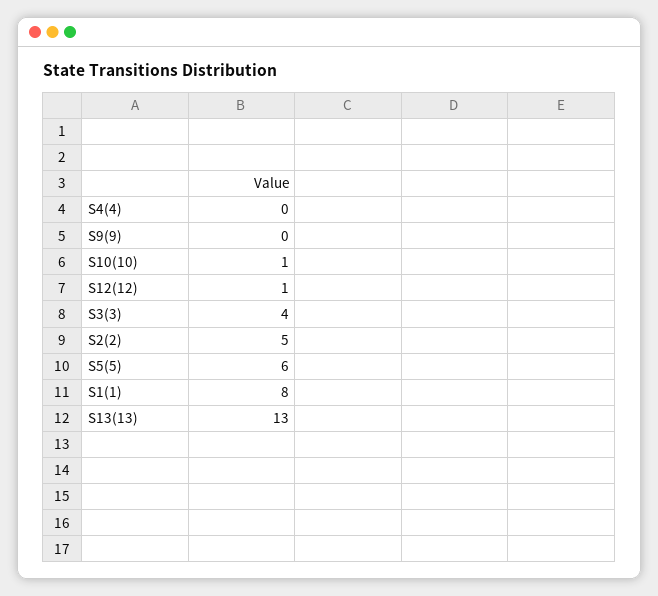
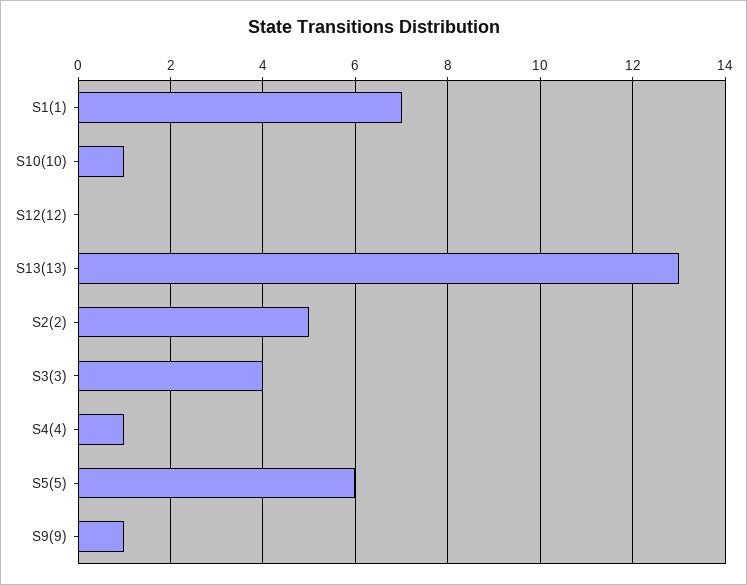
S4(4): 0 -> 1
S9(9): 0 -> 1
S12(12): 1 -> 0
S1(1): 8 -> 7

